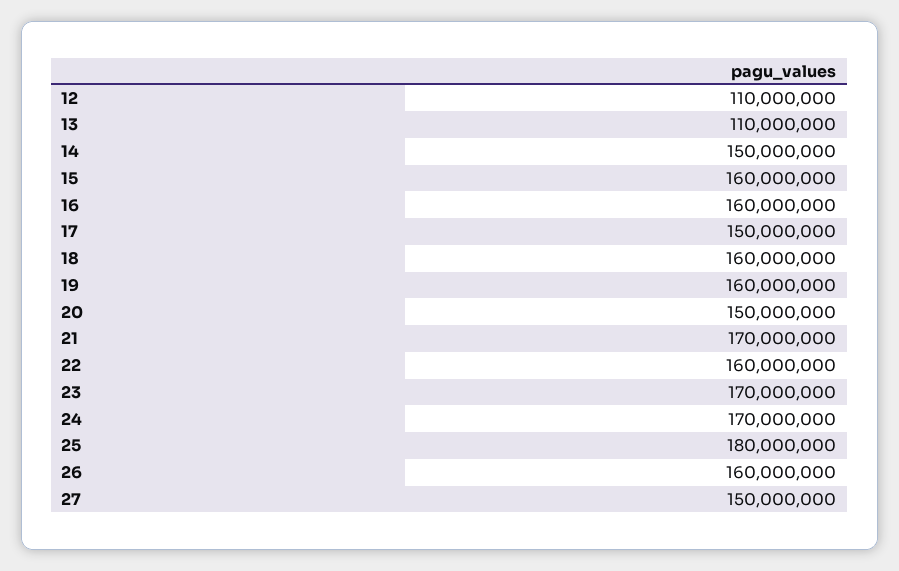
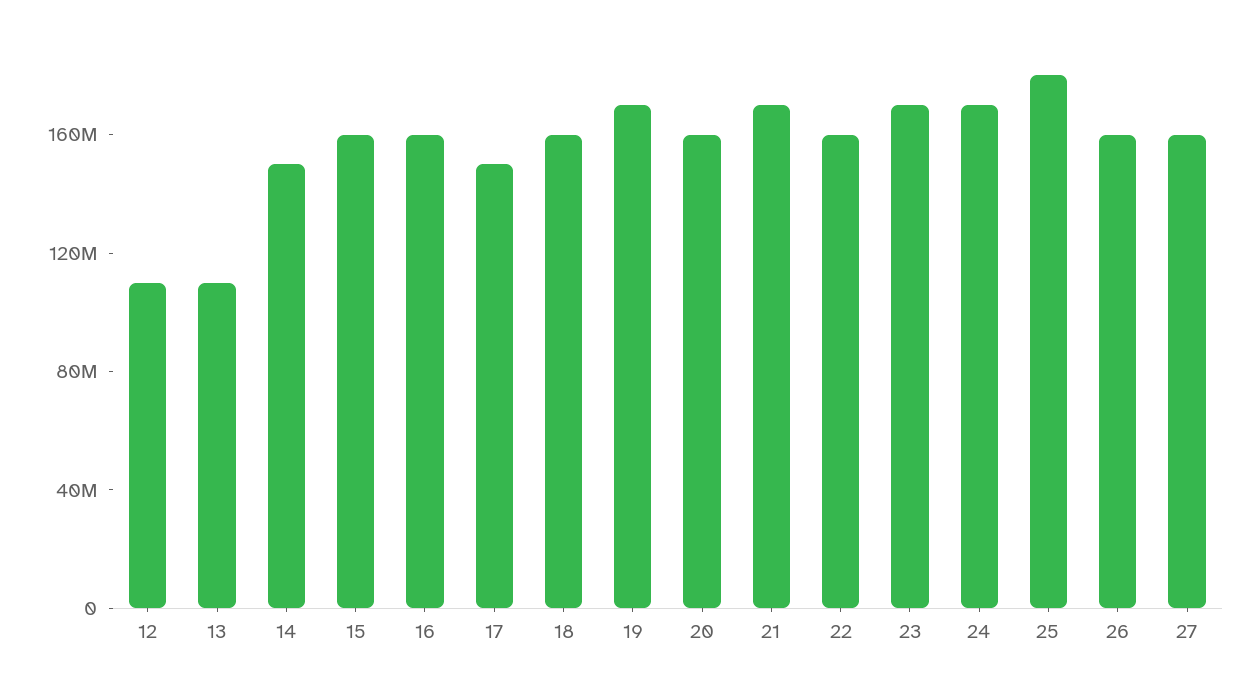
19: 160000000 -> 170000000
20: 150000000 -> 160000000
27: 150000000 -> 160000000

